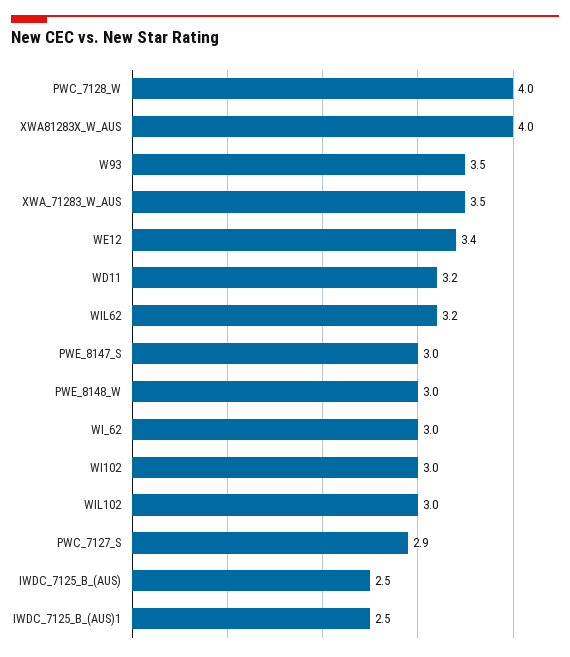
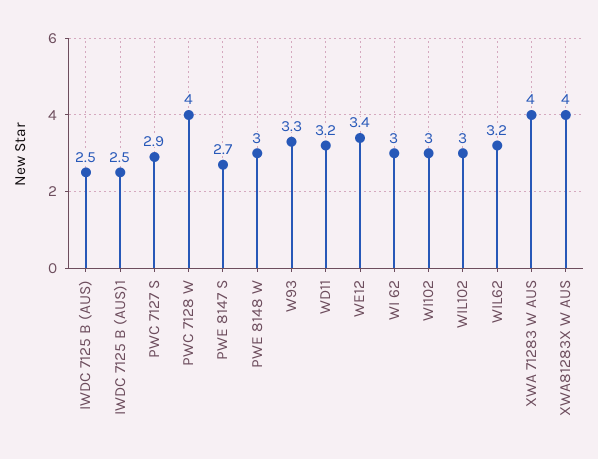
W93: 3.5 -> 3.3
XWA_71283_W_AUS: 3.5 -> 4
PWE_8147_S: 3 -> 2.7

